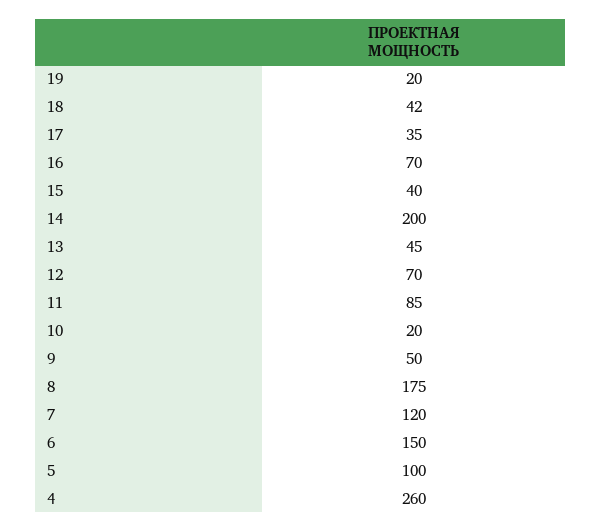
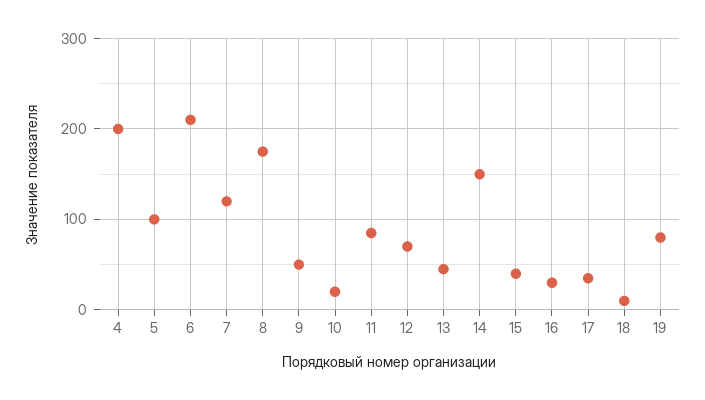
19: 20 -> 80
18: 42 -> 10
16: 70 -> 30
14: 200 -> 150
6: 150 -> 210
4: 260 -> 200

